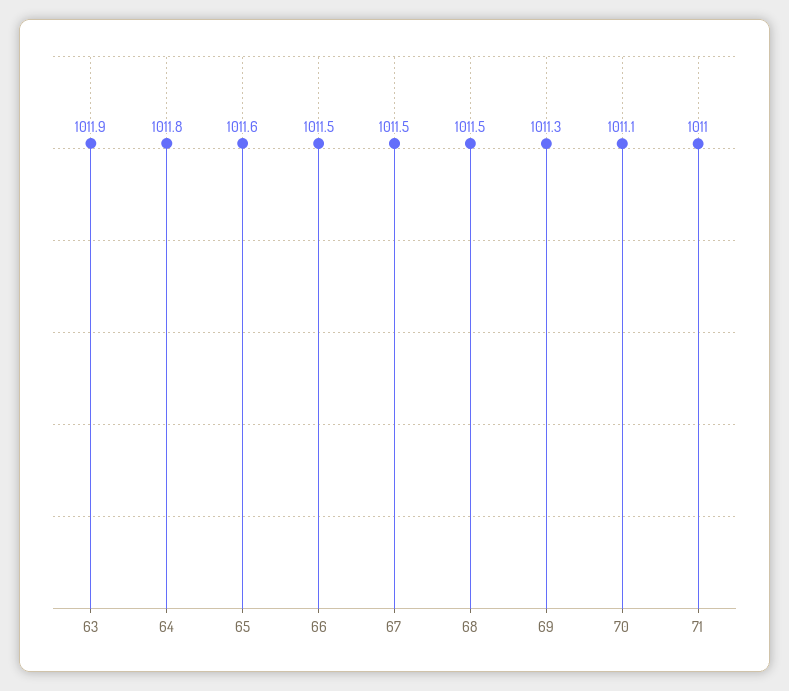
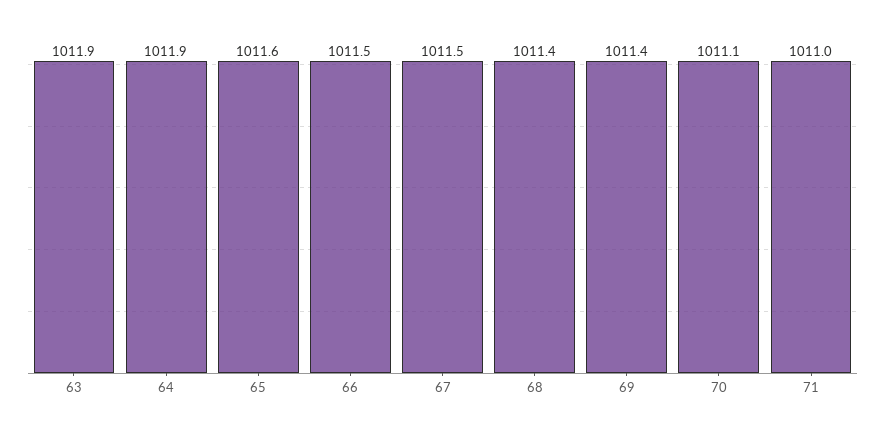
64: 1011.8 -> 1011.9
68: 1011.5 -> 1011.4
69: 1011.3 -> 1011.4

